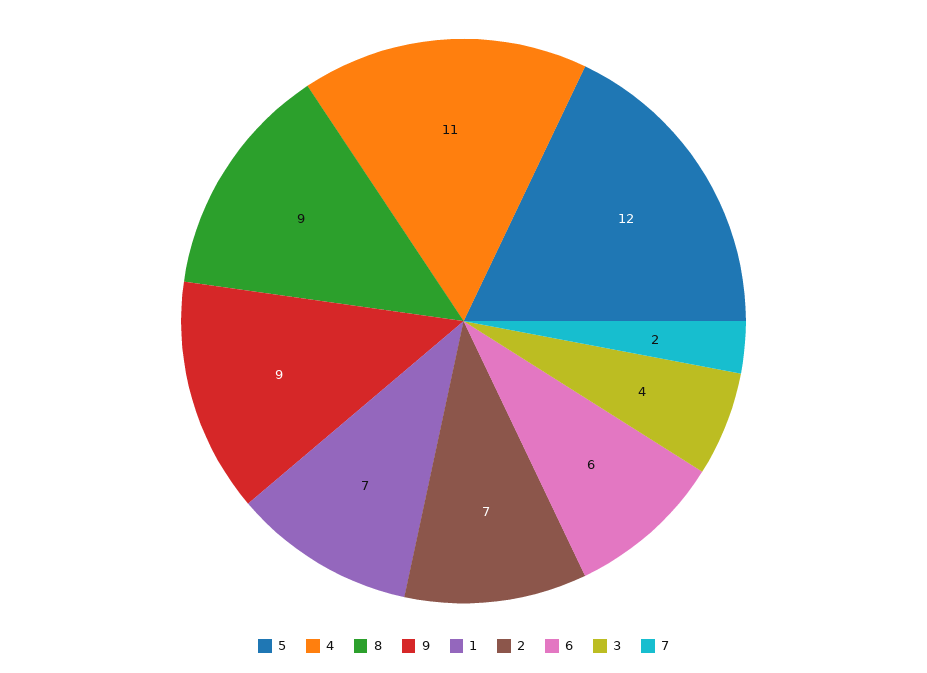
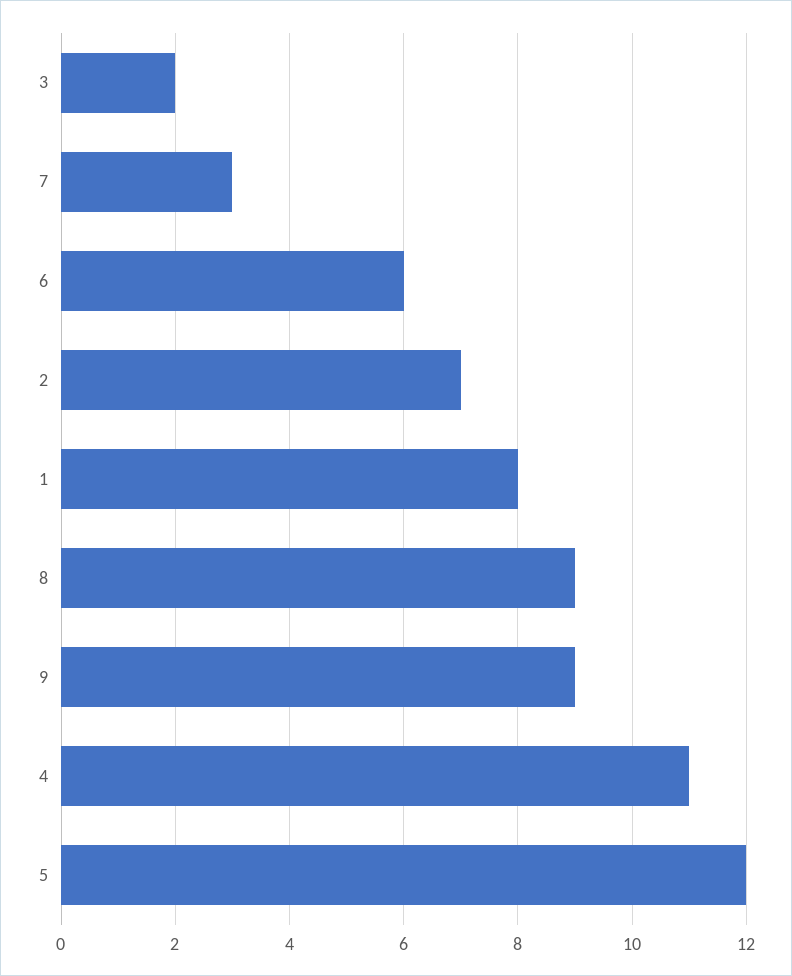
1: 7 -> 8
3: 4 -> 2
7: 2 -> 3

